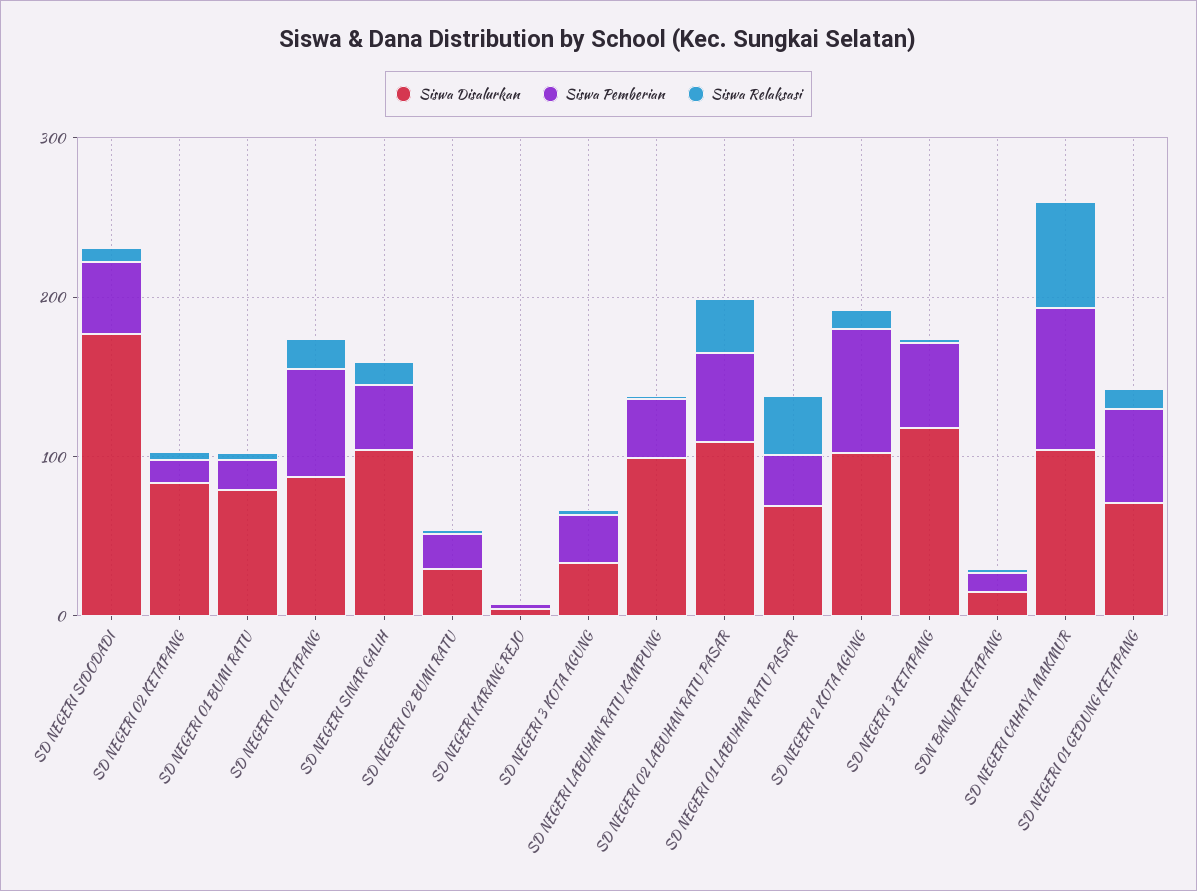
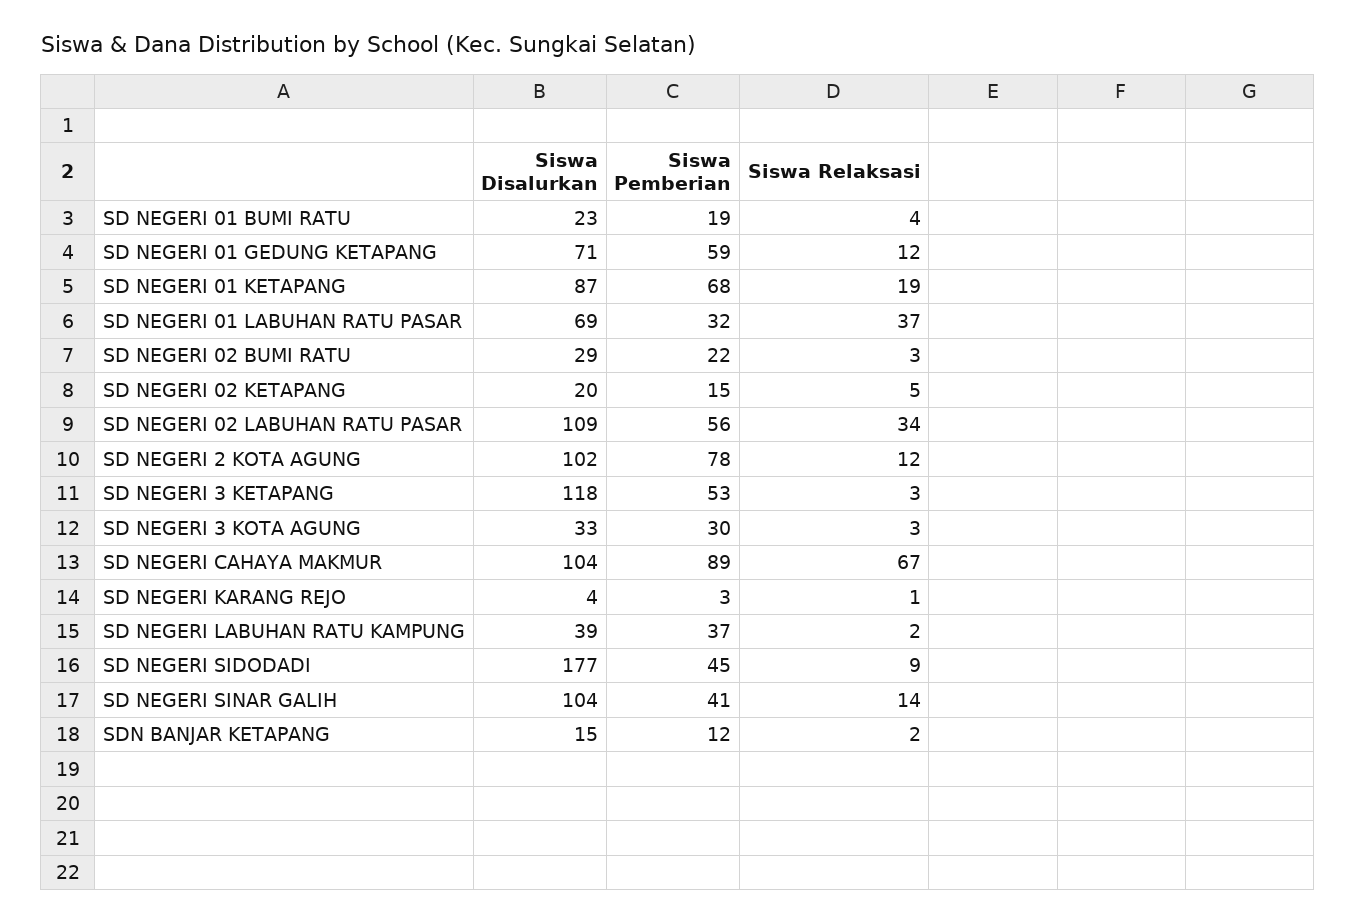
Siswa Disalurkan, SD NEGERI 02 KETAPANG: 80 -> 20
Siswa Disalurkan, SD NEGERI 01 BUMI RATU: 80 -> 23
Siswa Disalurkan, SD NEGERI LABUHAN RATU KAMPUNG: 100 -> 39

